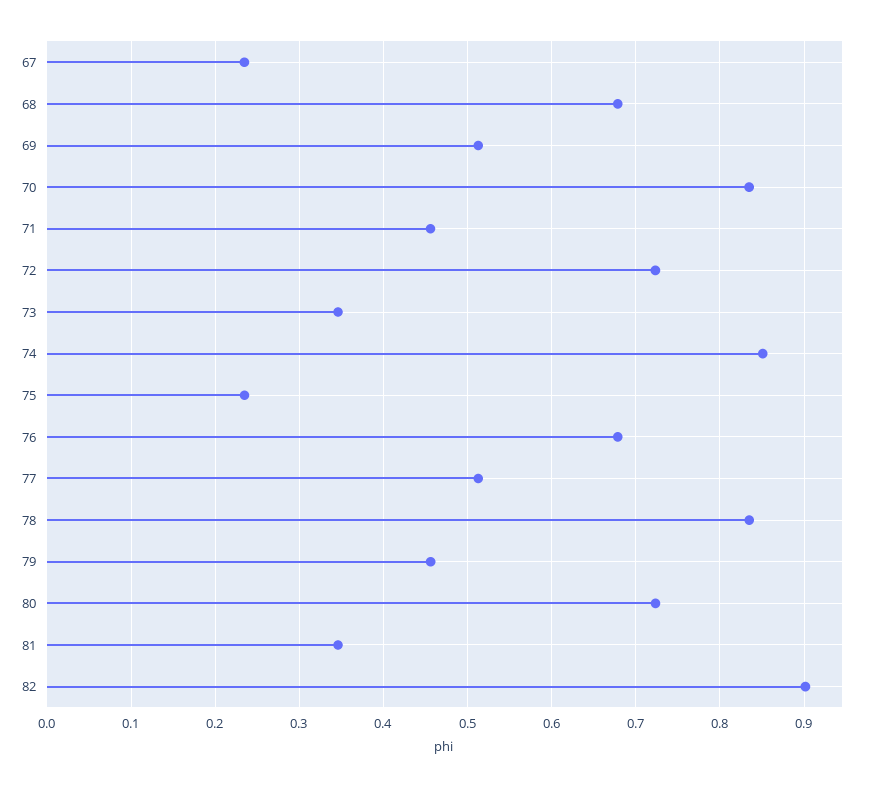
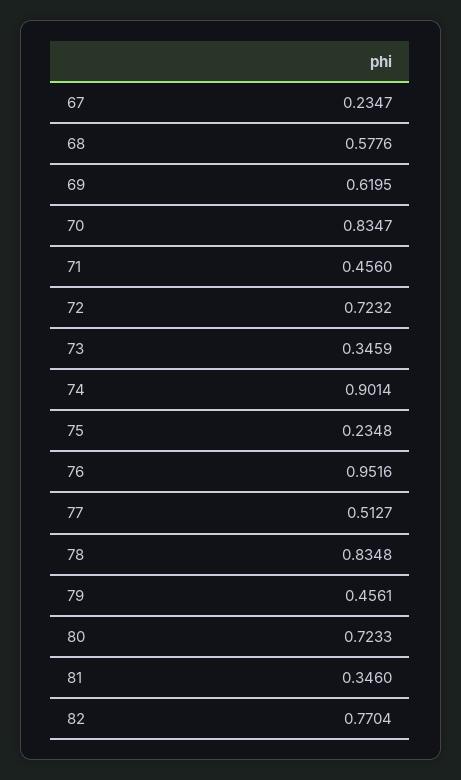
68: 0.68 -> 0.5776
69: 0.51 -> 0.6195
74: 0.85 -> 0.9014
76: 0.68 -> 0.9516
82: 0.9 -> 0.7704

